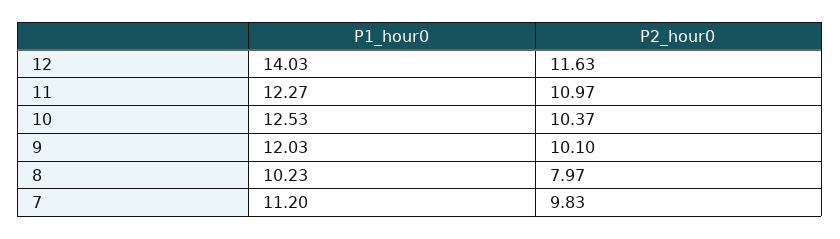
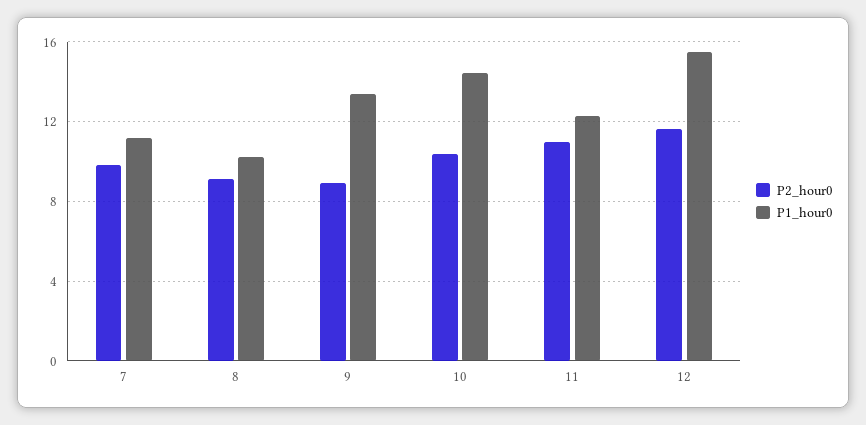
P1_hour0, 12: 14.03 -> 15.5
P1_hour0, 10: 12.53 -> 14.5
P1_hour0, 9: 12.03 -> 13.5
P2_hour0, 9: 10.1 -> 9
P2_hour0, 8: 7.97 -> 9

